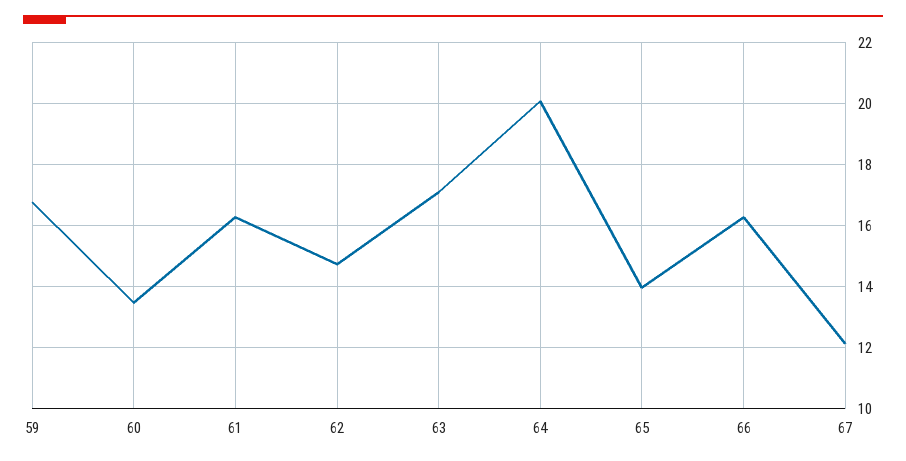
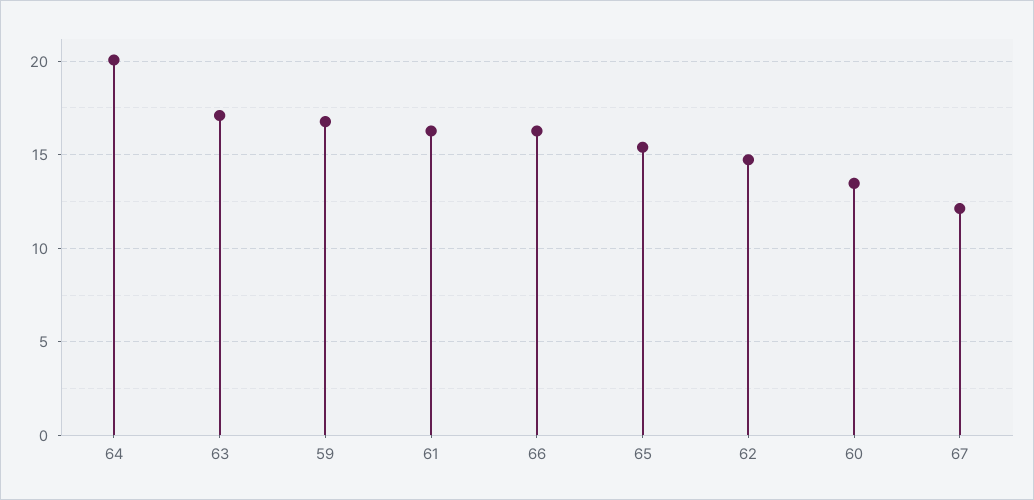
65: 14 -> 15.5

